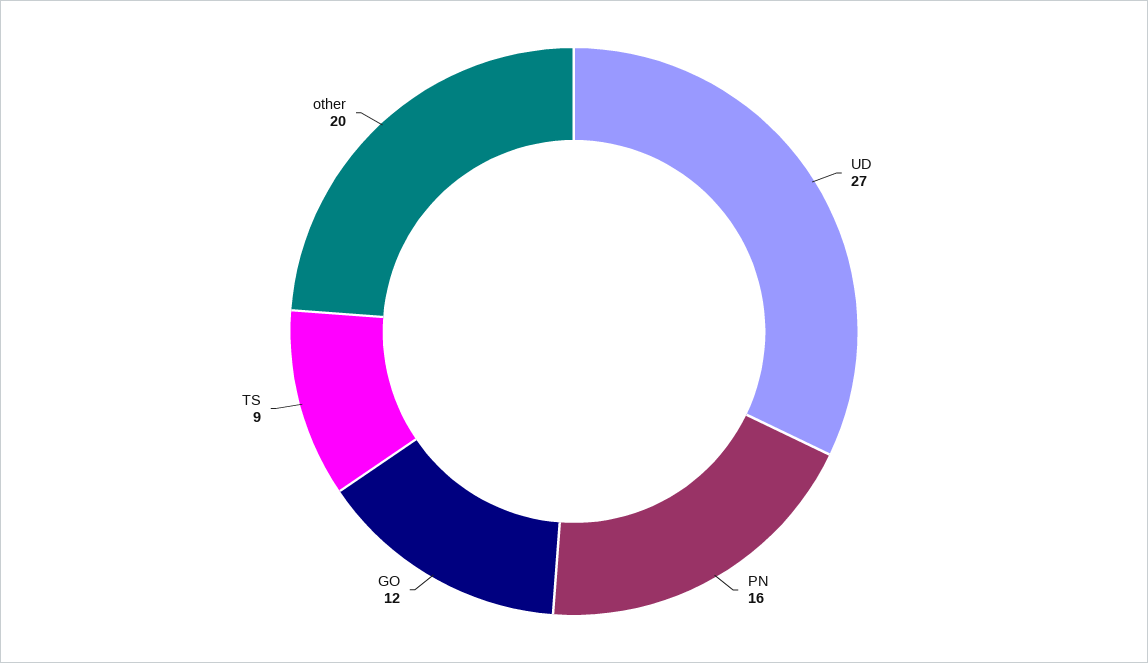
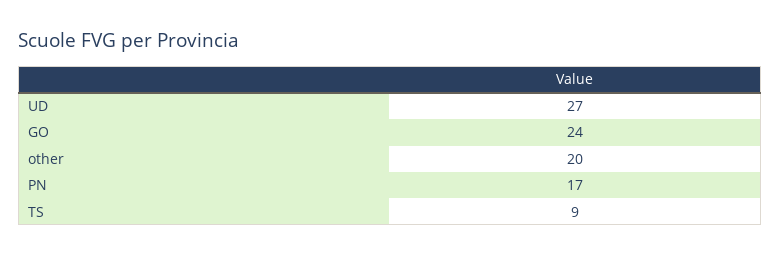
PN: 16 -> 17
GO: 12 -> 24

